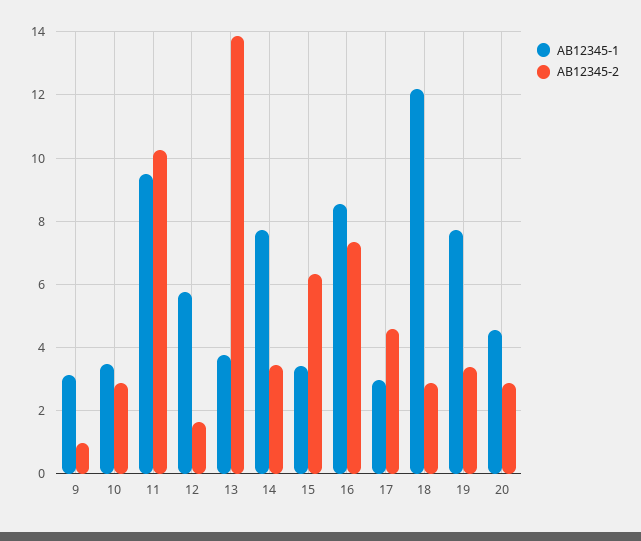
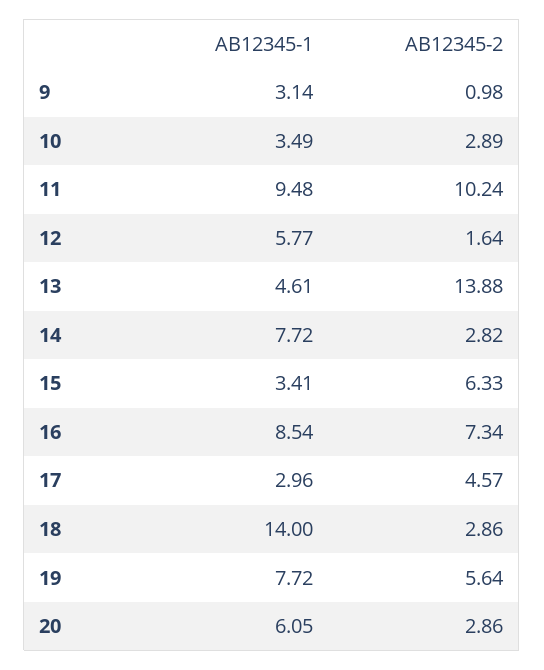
AB12345-1, 13: 3.8 -> 4.61
AB12345-2, 14: 3.4 -> 2.82
AB12345-1, 18: 12.2 -> 14
AB12345-2, 19: 3.4 -> 5.64
AB12345-1, 20: 4.6 -> 6.05

